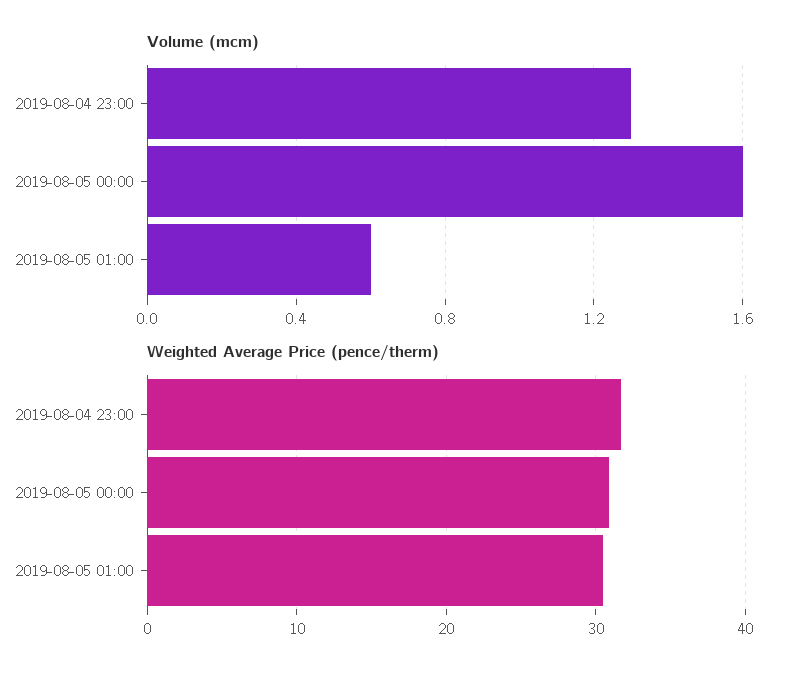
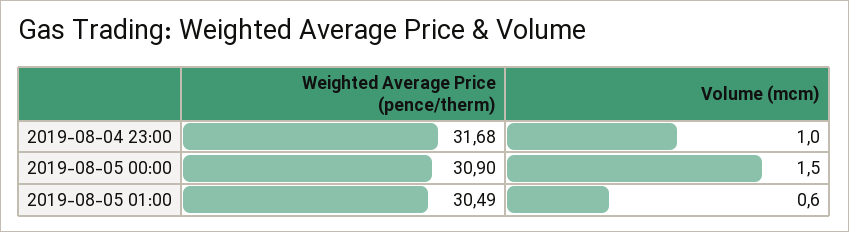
Volume (mcm), 2019-08-04 23:00: 1.3 -> 1
Volume (mcm), 2019-08-05 00:00: 1.6 -> 1.5

